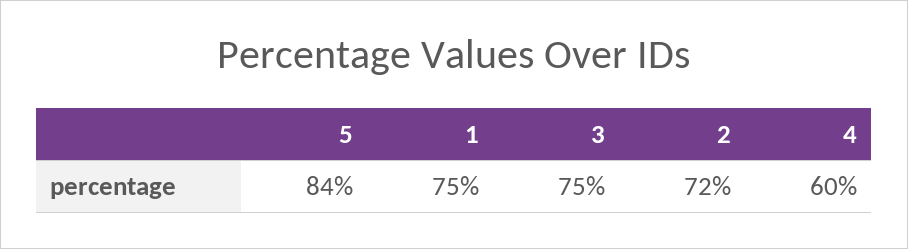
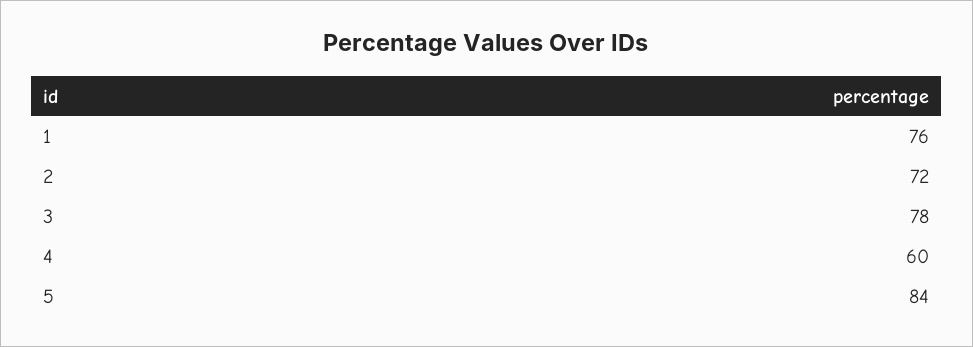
1: 75 -> 76
3: 75 -> 78

